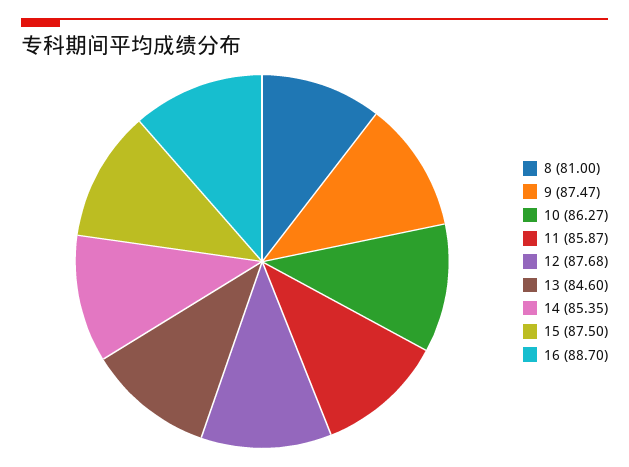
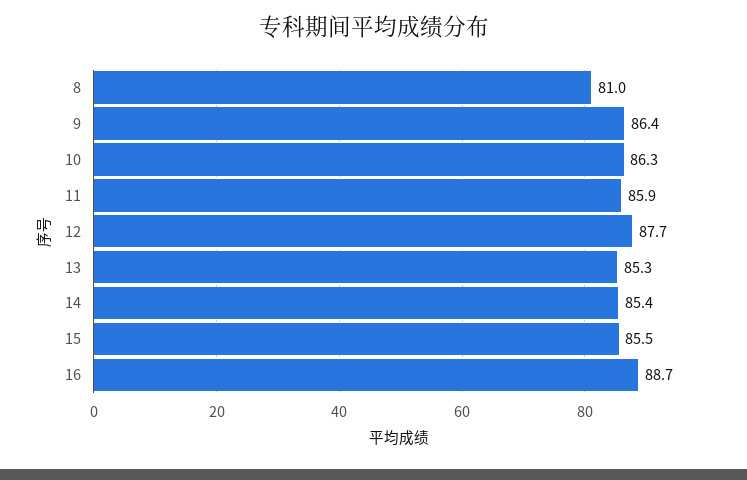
9: 87.47 -> 86.4
13: 84.6 -> 85.3
15: 87.5 -> 85.5

